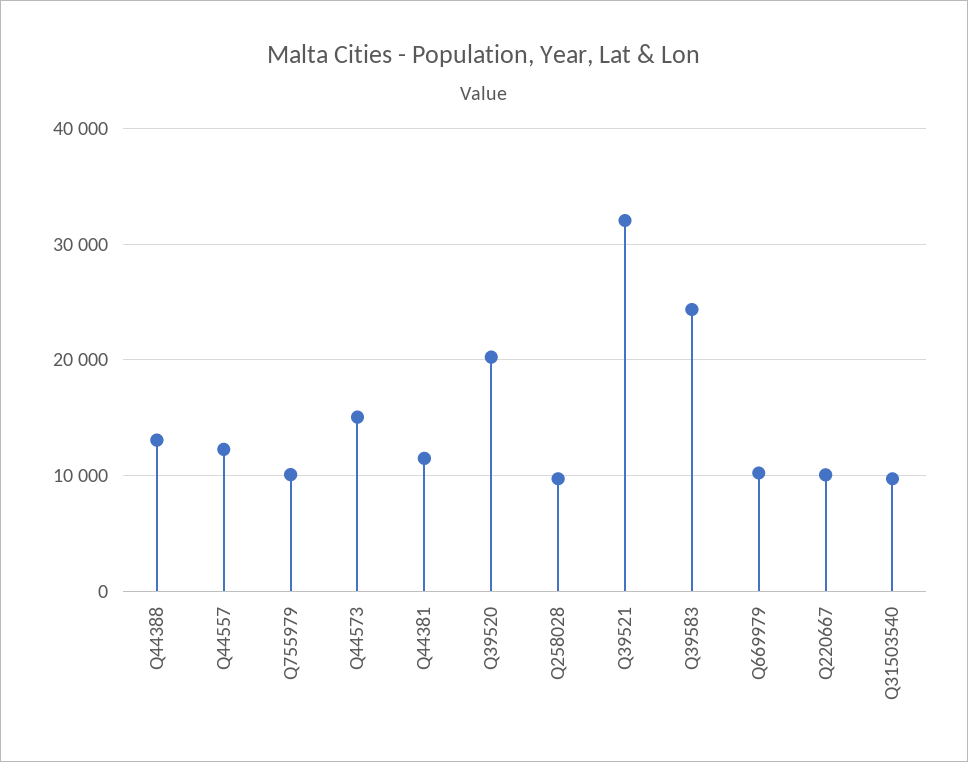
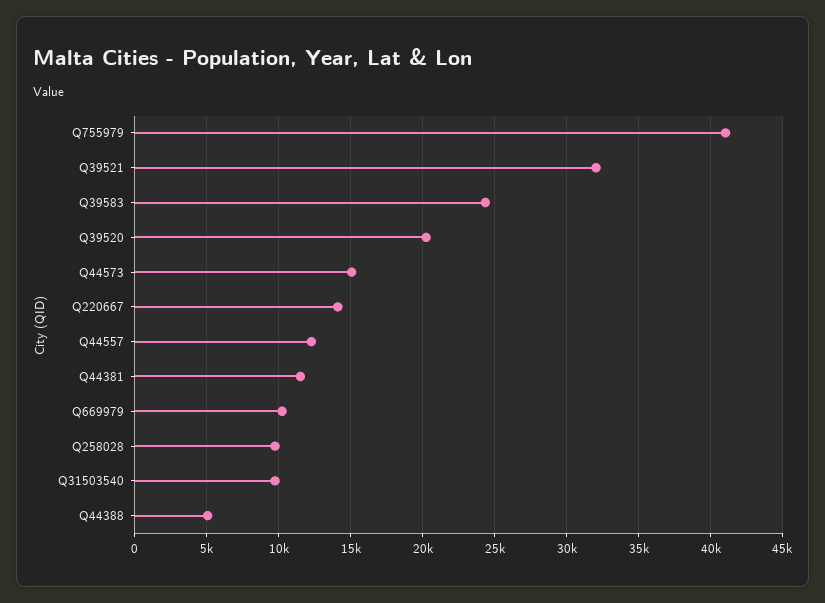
Q44388: 13000 -> 5000
Q755979: 10000 -> 41000
Q220667: 10000 -> 14000

